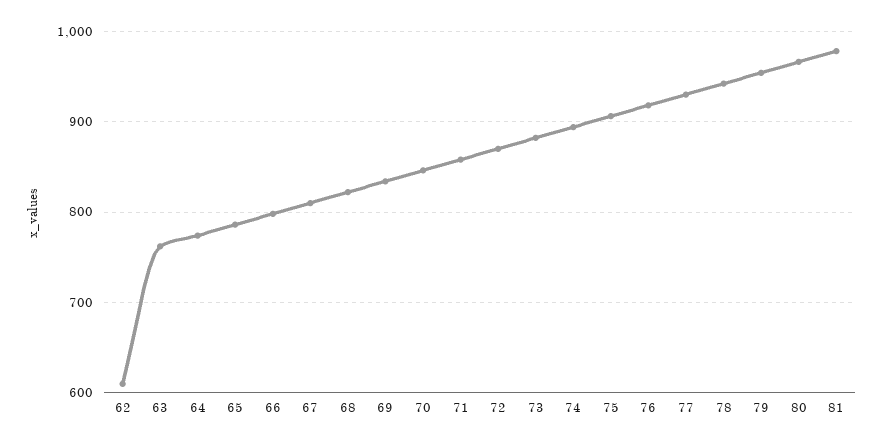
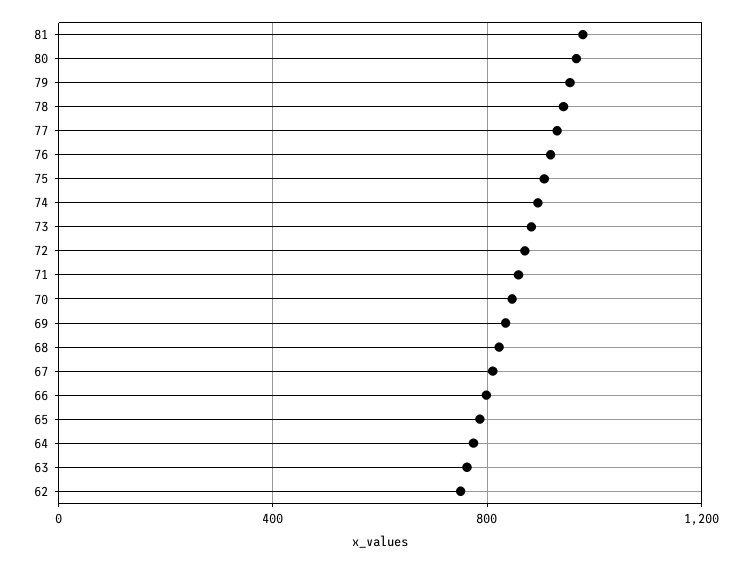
62: 610 -> 750

